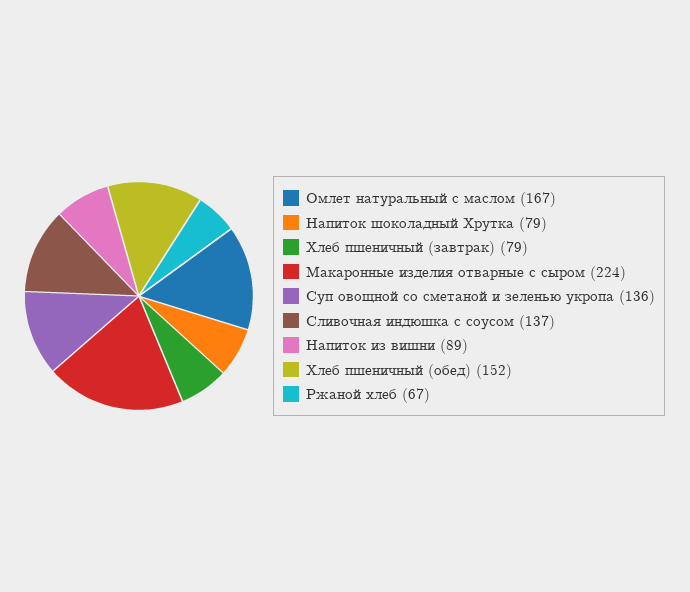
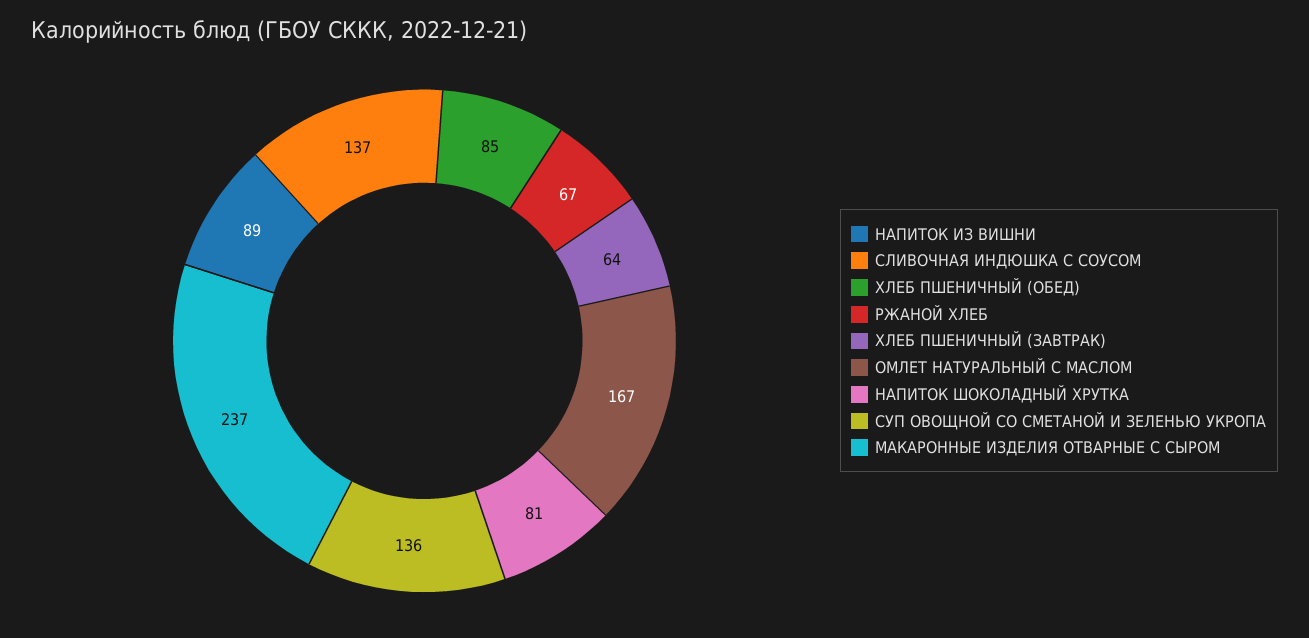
Напиток шоколадный Хрутка: 79 -> 81
Хлеб пшеничный (завтрак): 79 -> 64
Макаронные изделия отварные с сыром: 224 -> 237
Хлеб пшеничный (обед): 152 -> 85

